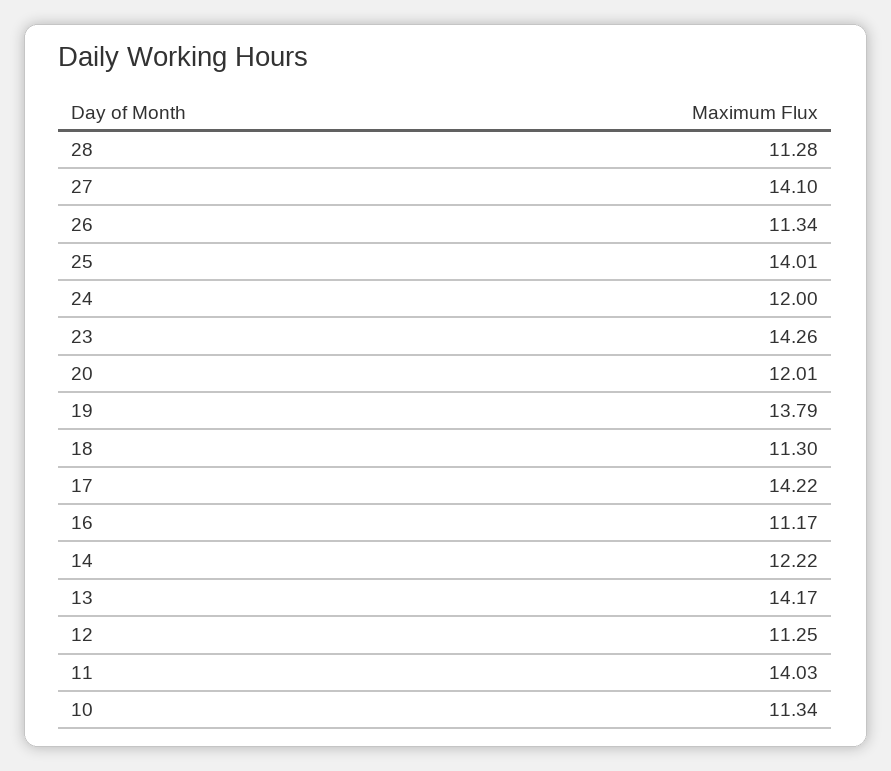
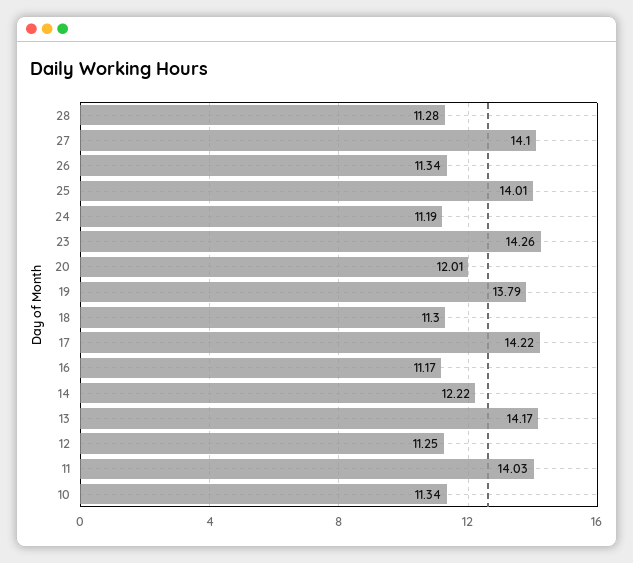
24: 12 -> 11.19

